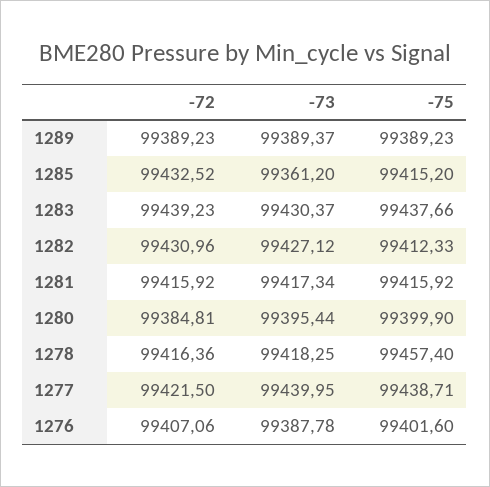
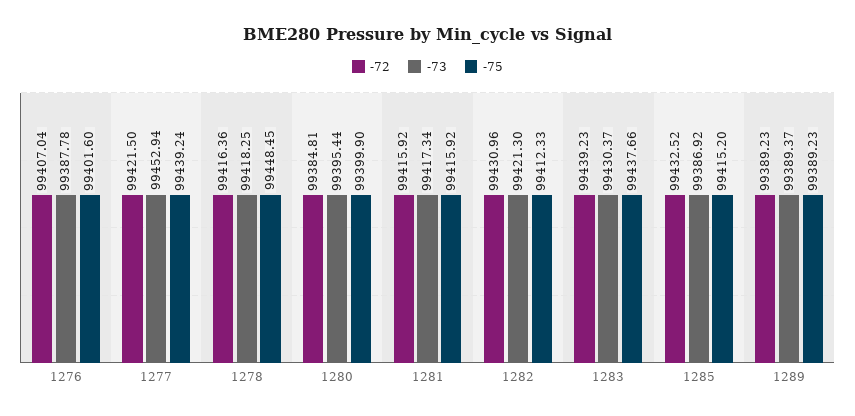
-73, 1285: 99361.2 -> 99386.92
-73, 1282: 99427.12 -> 99421.3
-75, 1278: 99457.4 -> 99448.45
-73, 1277: 99439.95 -> 99452.94
-75, 1277: 99438.71 -> 99439.24
-72, 1276: 99407.06 -> 99407.04

